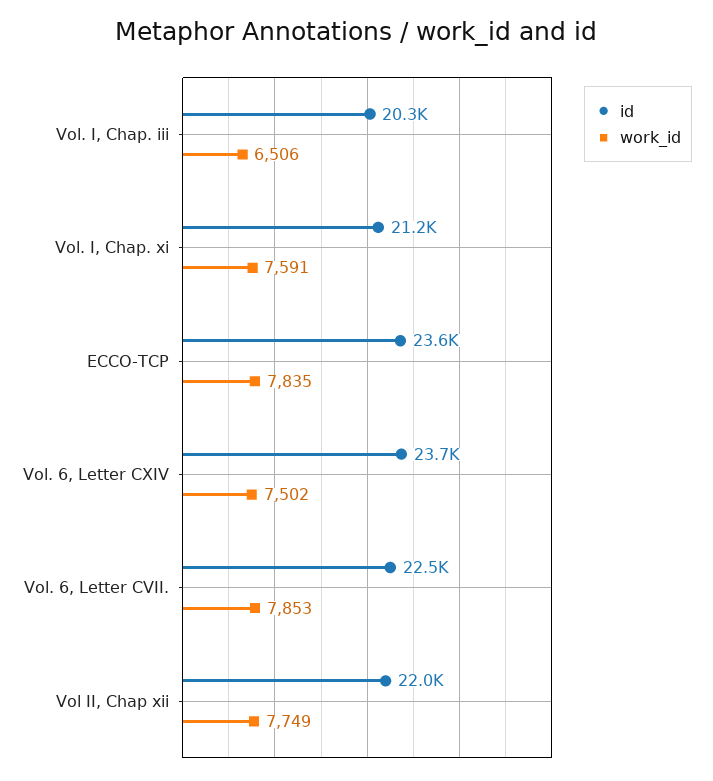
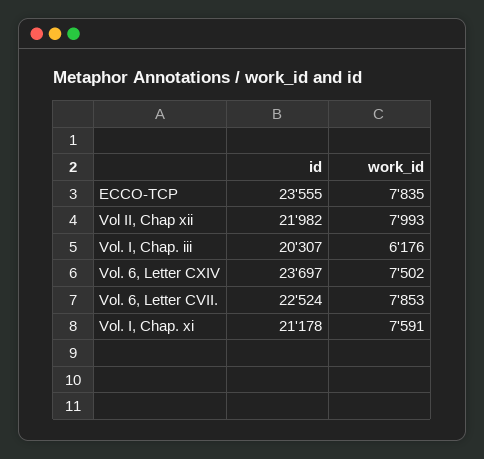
work_id, Vol. I, Chap. iii: 6506 -> 6176
work_id, Vol II, Chap xii: 7749 -> 7993

